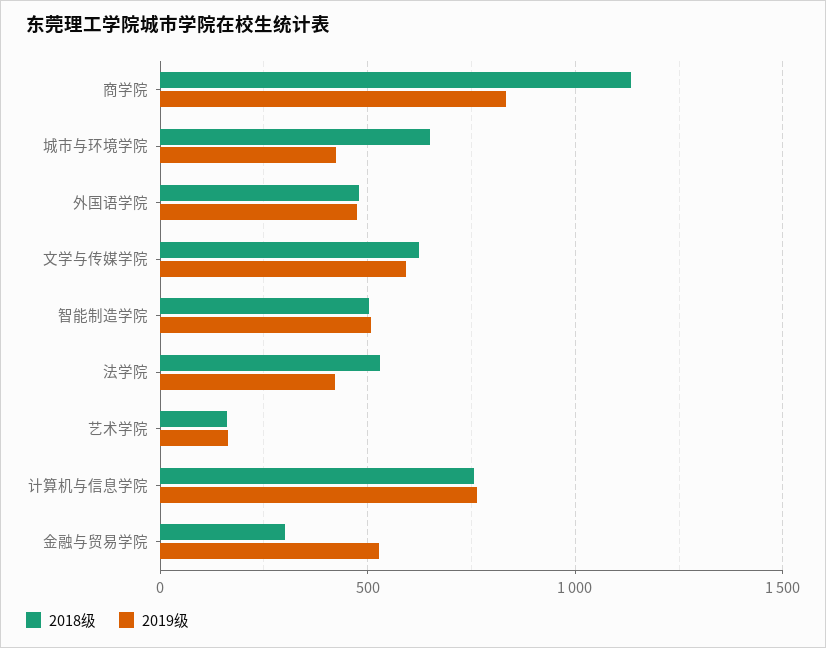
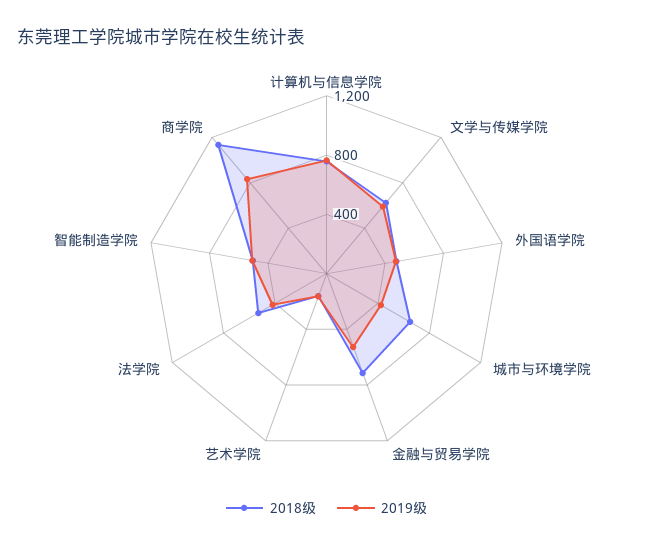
2018级, 金融与贸易学院: 300 -> 700

